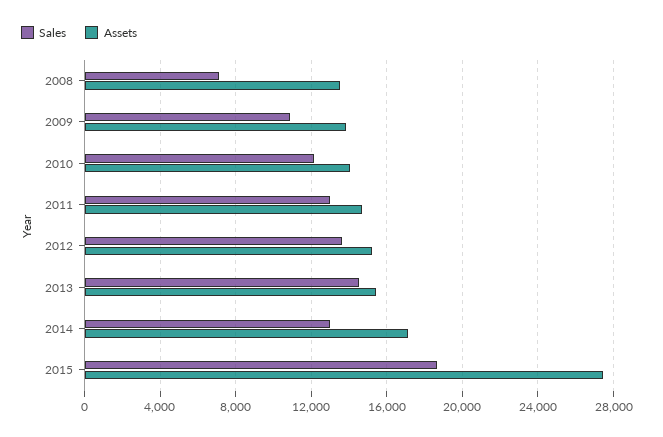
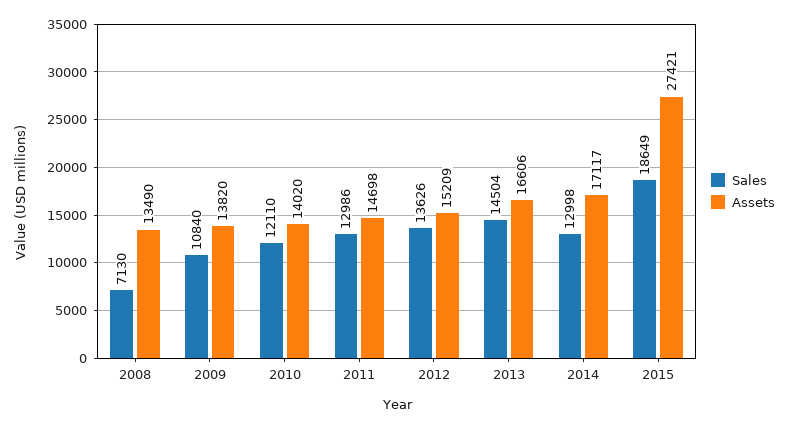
Assets, 2013: 15500 -> 16606

